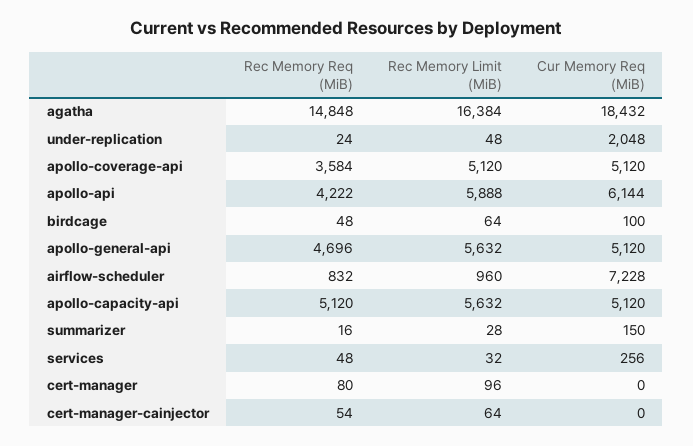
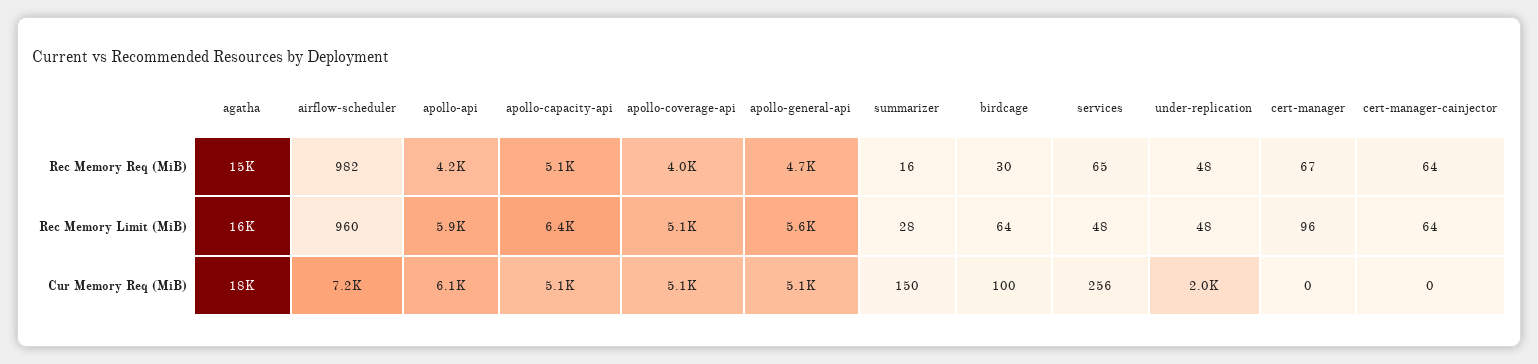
Rec Memory Req (MiB), under-replication: 24 -> 48
Rec Memory Req (MiB), apollo-coverage-api: 3584 -> 4000
Rec Memory Req (MiB), birdcage: 48 -> 30
Rec Memory Req (MiB), airflow-scheduler: 832 -> 982
Rec Memory Limit (MiB), apollo-capacity-api: 5632 -> 6400
Rec Memory Req (MiB), services: 48 -> 65
Rec Memory Limit (MiB), services: 32 -> 48
Rec Memory Req (MiB), cert-manager: 80 -> 67
Rec Memory Req (MiB), cert-manager-cainjector: 54 -> 64

